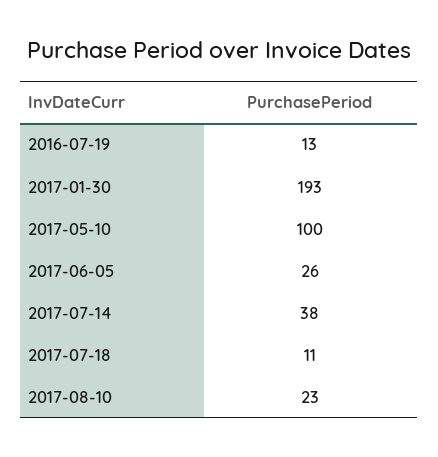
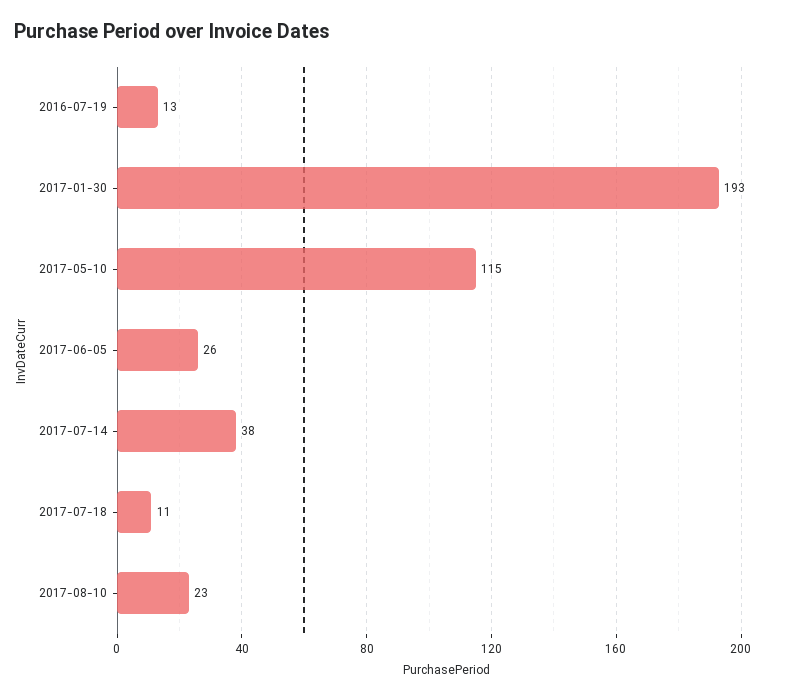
2017-05-10: 100 -> 115

